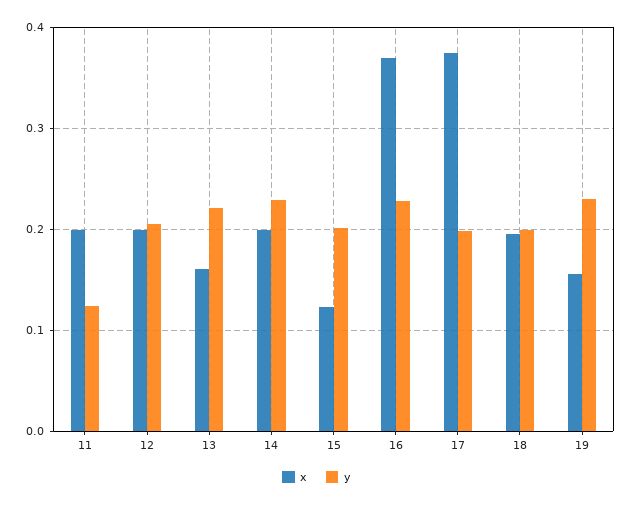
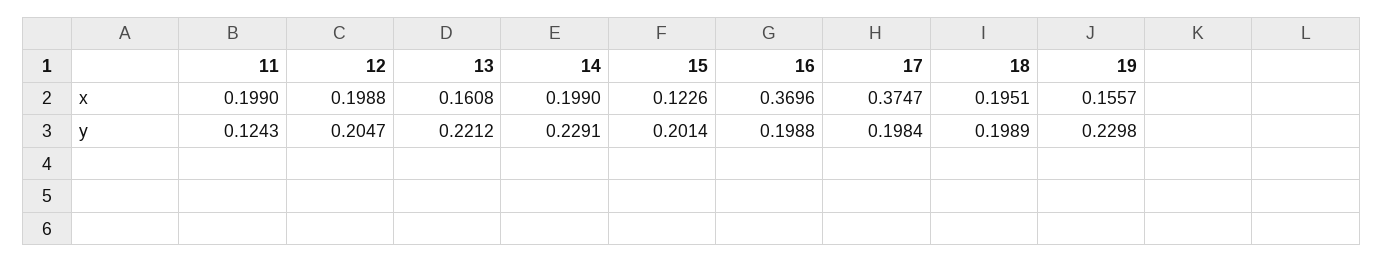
y, 16: 0.23 -> 0.1988

